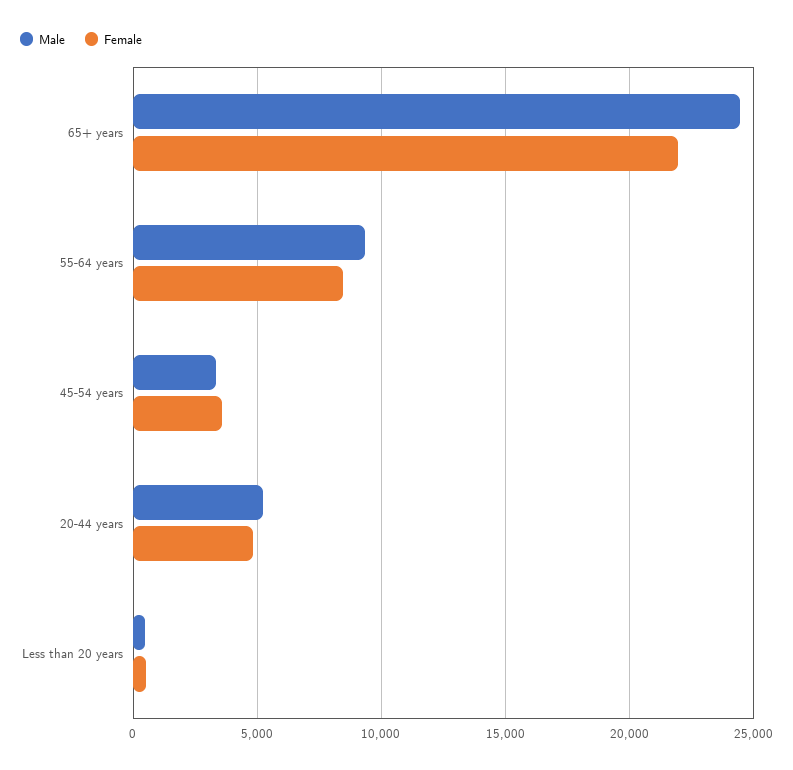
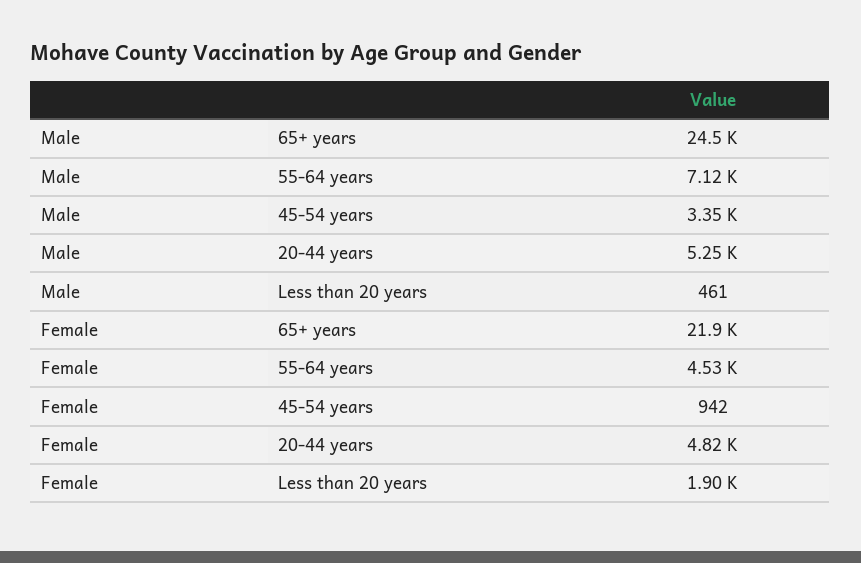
Male, 55-64 years: 9500 -> 7120
Female, 55-64 years: 8500 -> 4530
Female, 45-54 years: 3500 -> 942
Female, Less than 20 years: 500 -> 1900

